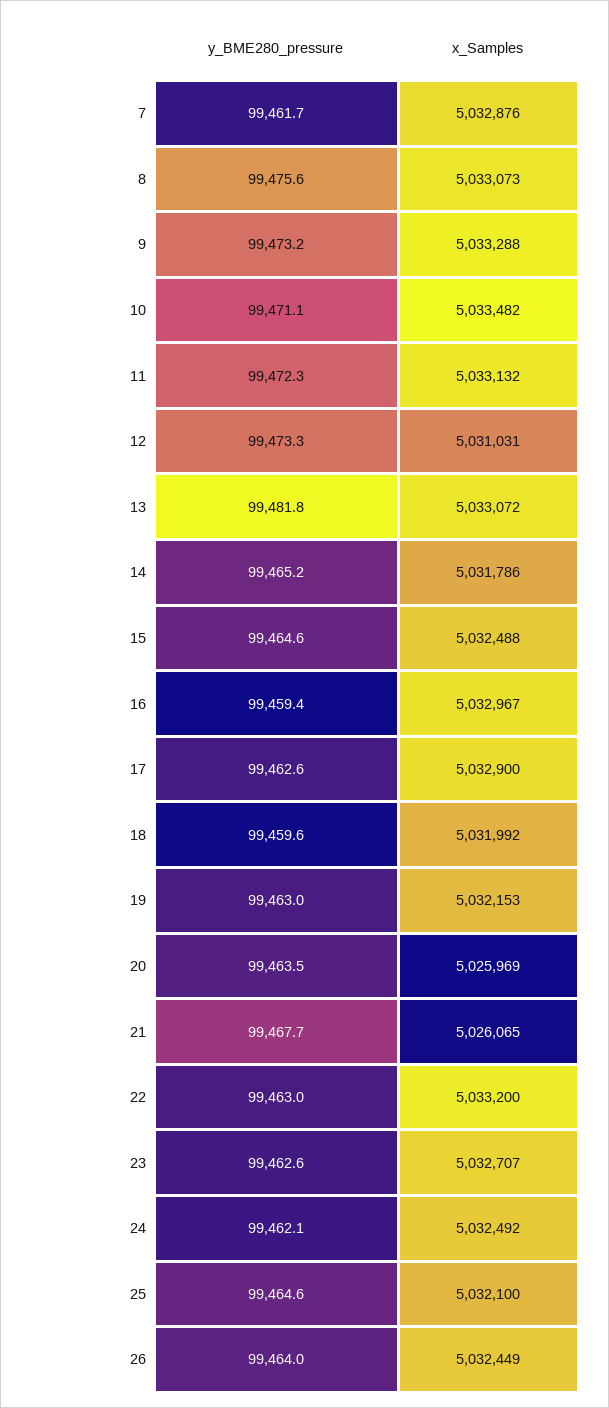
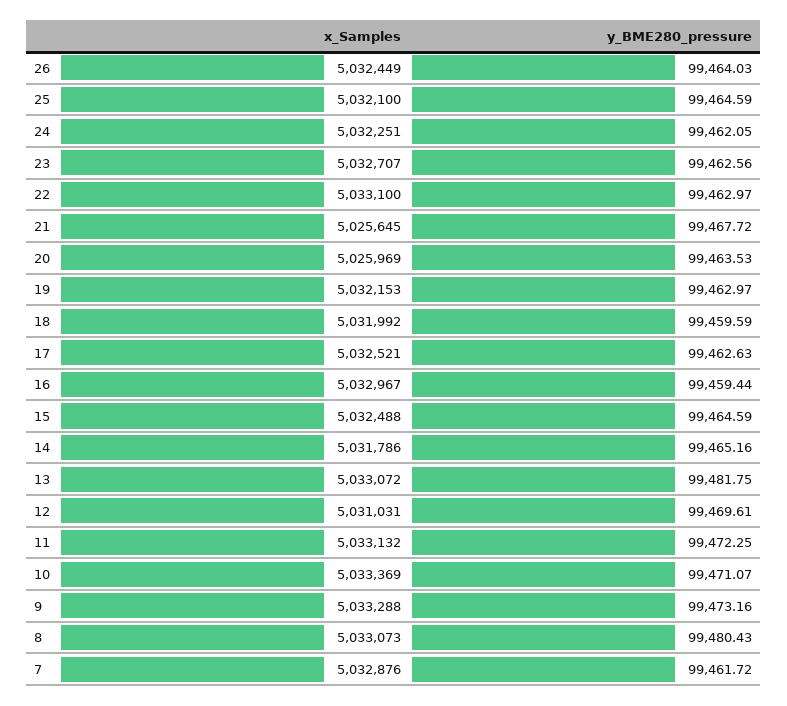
y_BME280_pressure, 8: 99475.6 -> 99480.43
x_Samples, 10: 5033482 -> 5033369
y_BME280_pressure, 12: 99473.3 -> 99469.61
x_Samples, 17: 5032900 -> 5032521
x_Samples, 21: 5026065 -> 5025645
x_Samples, 22: 5033200 -> 5033100
x_Samples, 24: 5032492 -> 5032251

